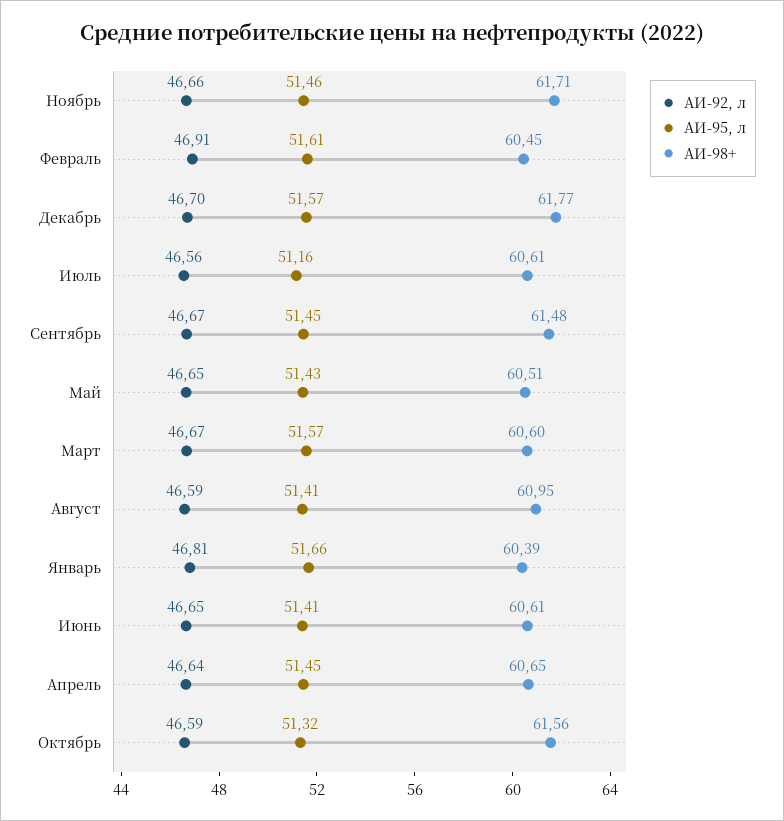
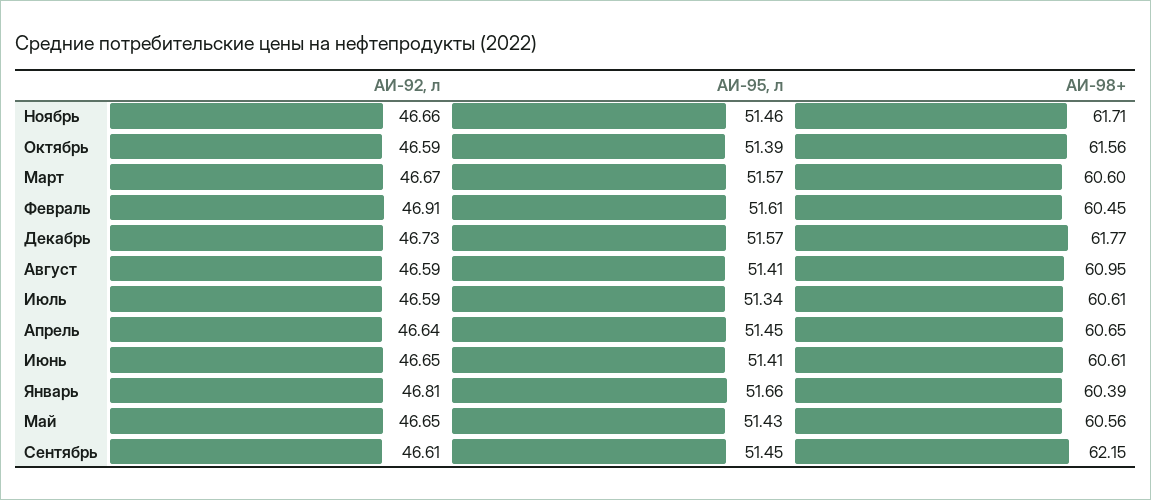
АИ-92, л, Декабрь: 46.7 -> 46.73
АИ-92, л, Июль: 46.56 -> 46.59
АИ-95, л, Июль: 51.16 -> 51.34
АИ-92, л, Сентябрь: 46.67 -> 46.61
АИ-98+, Сентябрь: 61.48 -> 62.15
АИ-98+, Май: 60.51 -> 60.56
АИ-95, л, Октябрь: 51.32 -> 51.39

